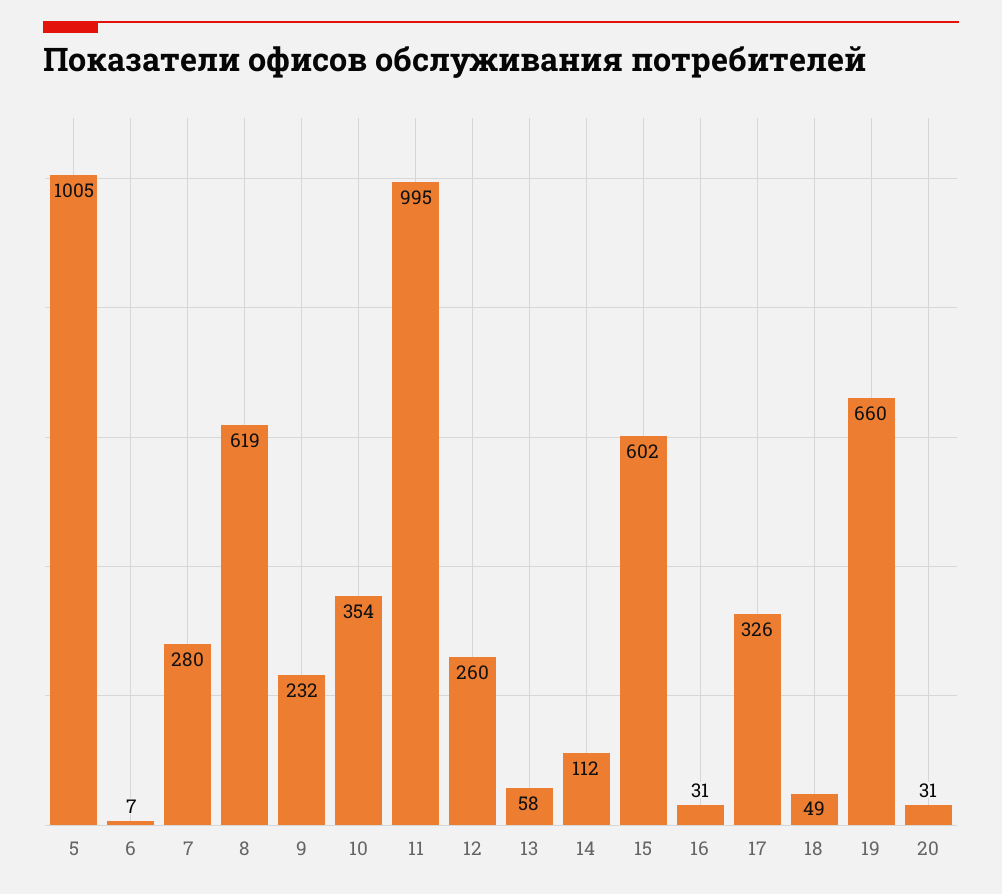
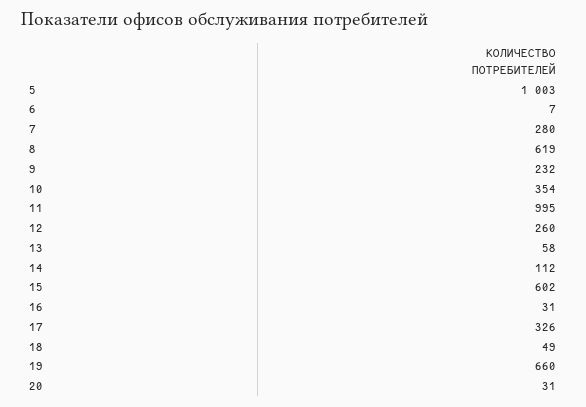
5: 1005 -> 1003

